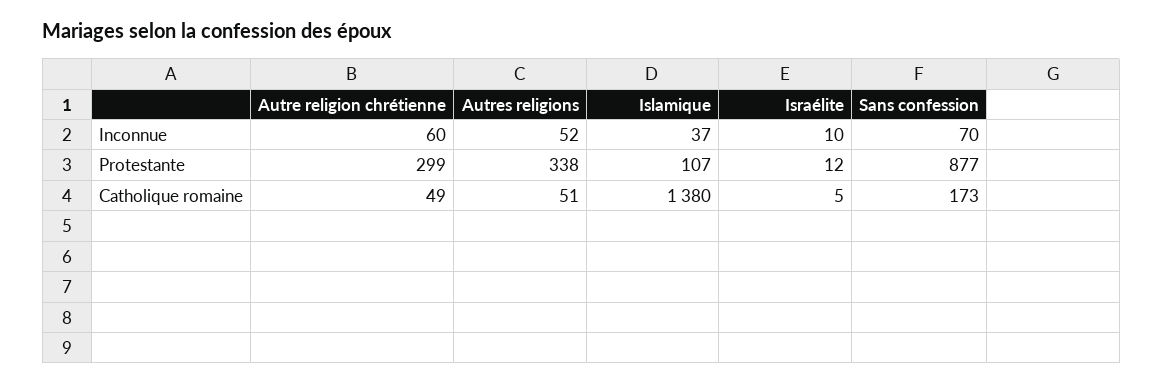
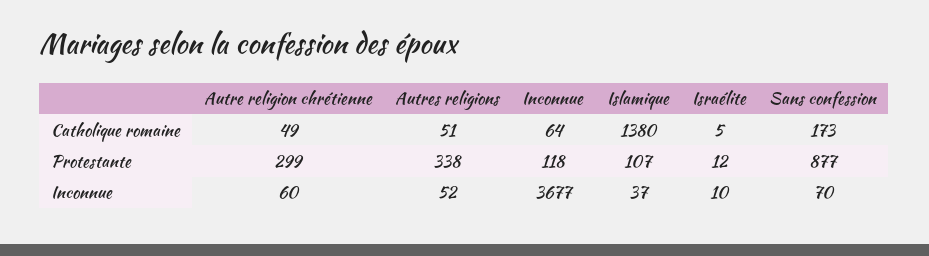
Inconnue, Catholique romaine: none -> 64
Inconnue, Protestante: none -> 118
Inconnue, Inconnue: none -> 3677

